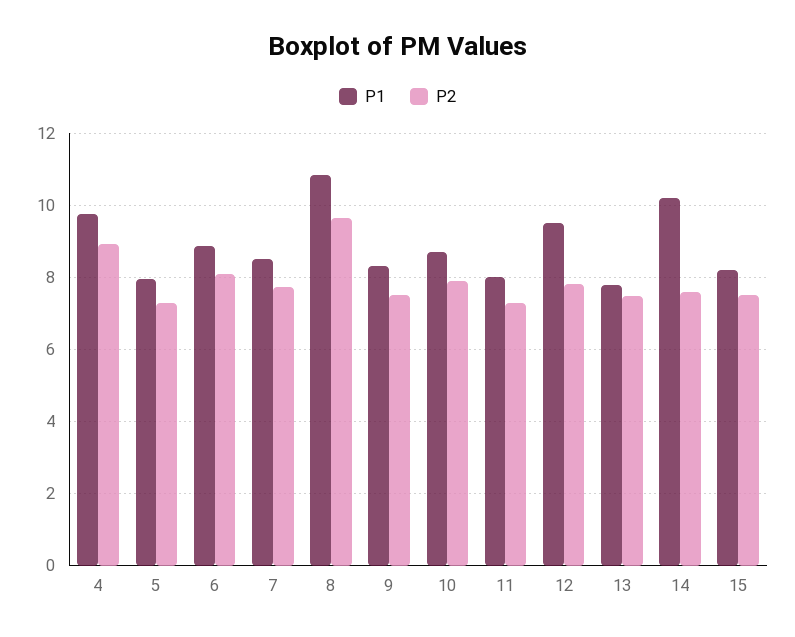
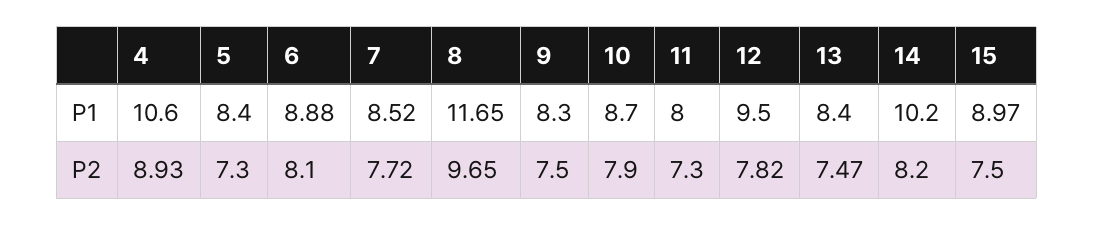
P1, 4: 9.8 -> 10.6
P1, 5: 8 -> 8.4
P1, 8: 10.8 -> 11.65
P1, 13: 7.8 -> 8.4
P2, 14: 7.6 -> 8.2
P1, 15: 8.2 -> 8.97

